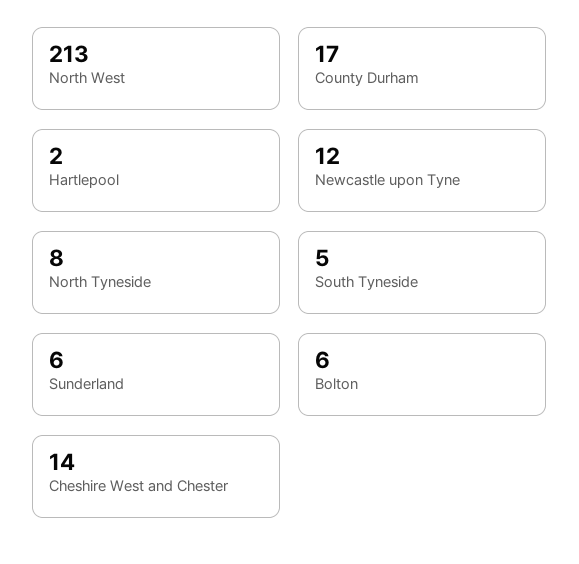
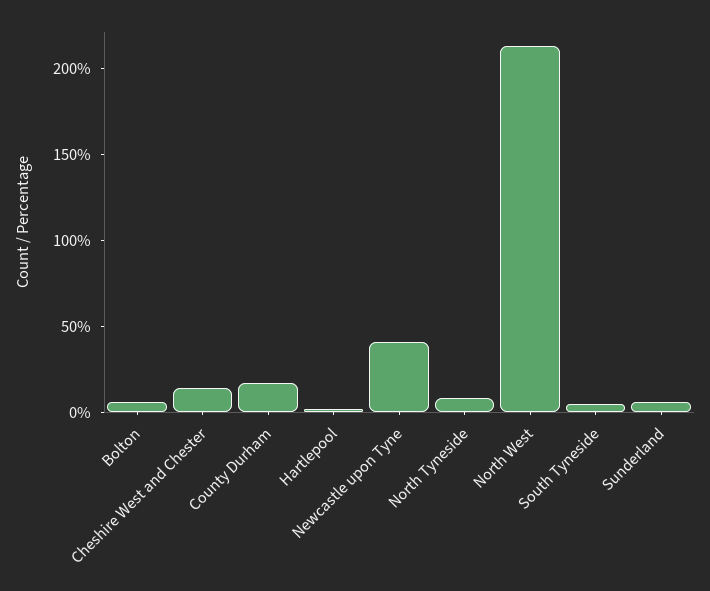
Newcastle upon Tyne: 12 -> 40

